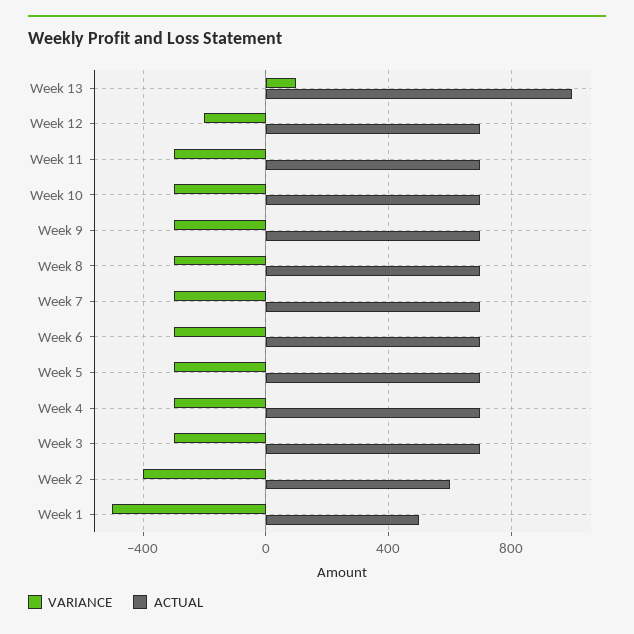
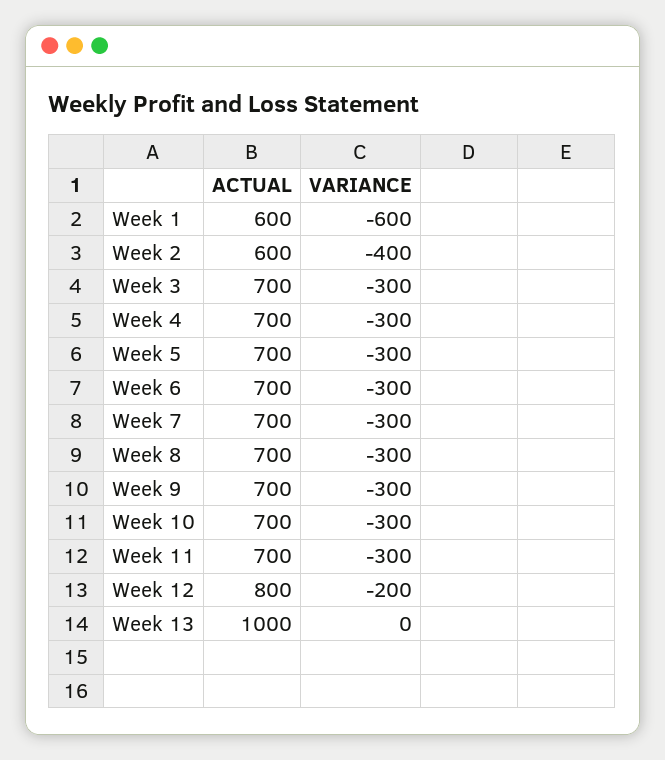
VARIANCE, Week 13: 100 -> 0
ACTUAL, Week 12: 700 -> 800
VARIANCE, Week 1: -500 -> -600
ACTUAL, Week 1: 500 -> 600

